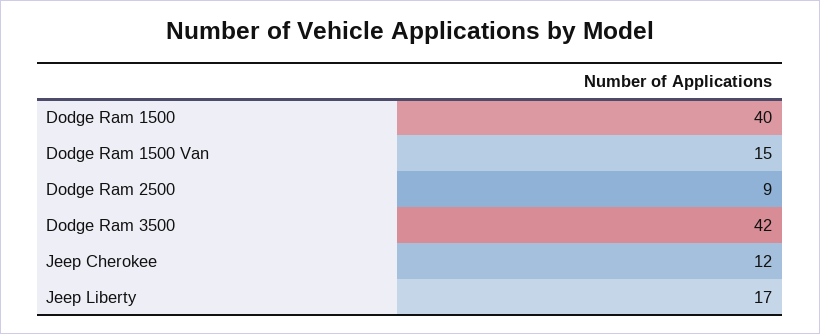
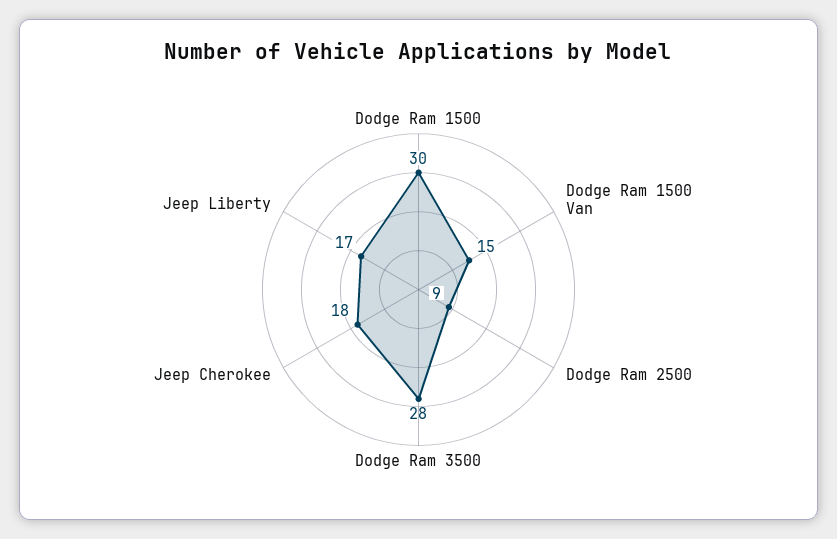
Dodge Ram 1500: 40 -> 30
Dodge Ram 3500: 42 -> 28
Jeep Cherokee: 12 -> 18

